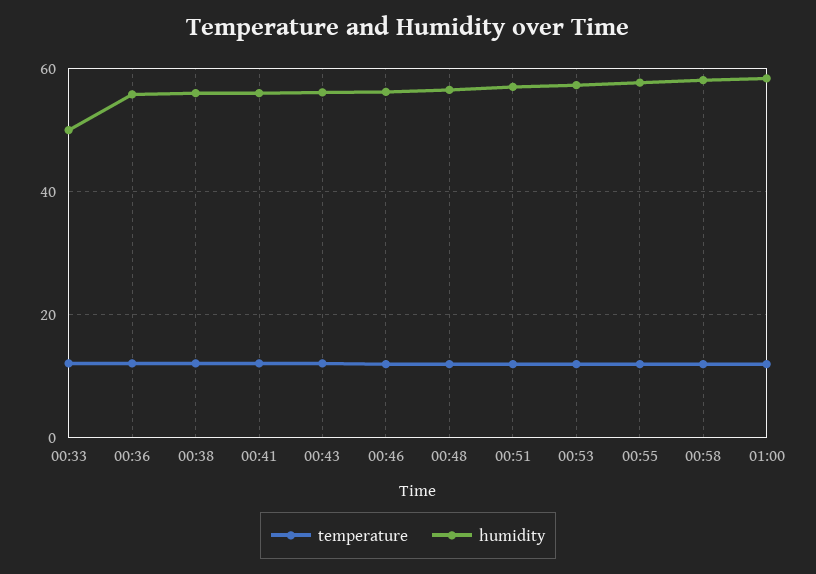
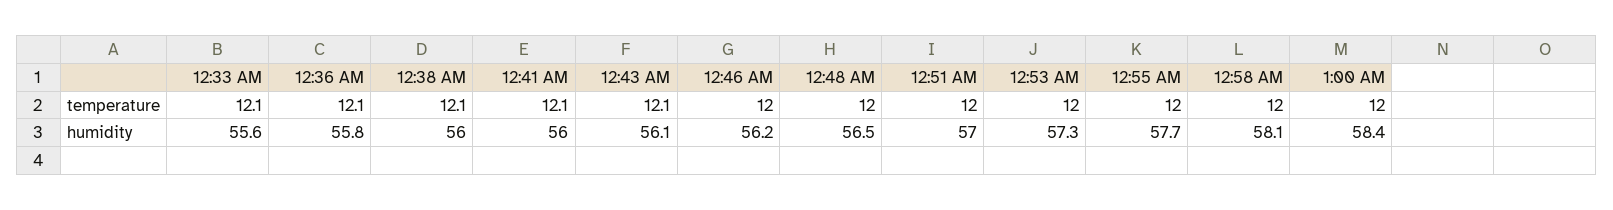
humidity, 00:33: 50 -> 55.6

